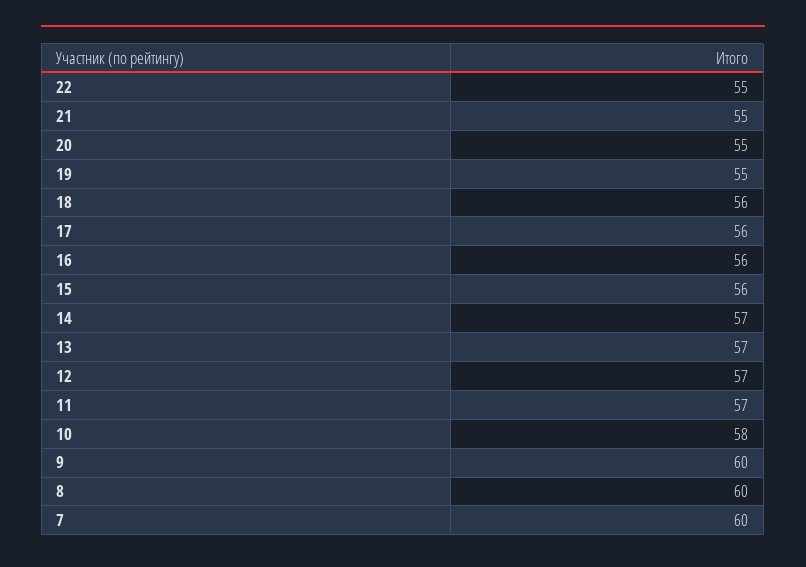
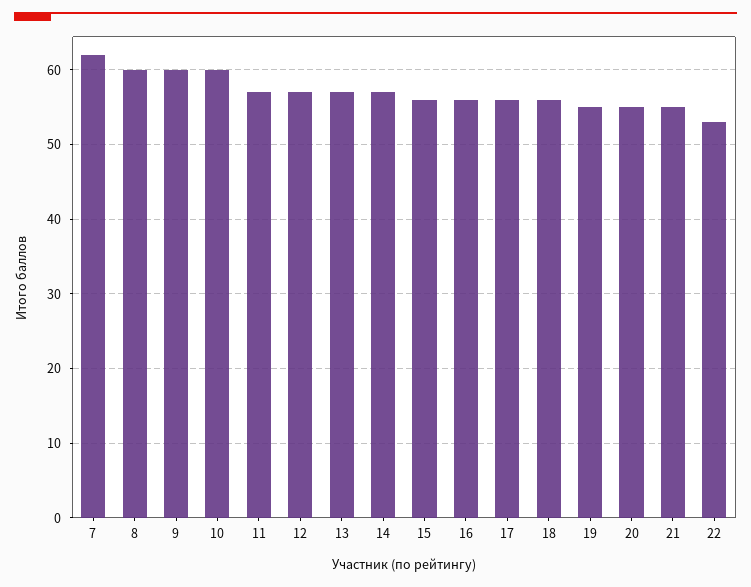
22: 55 -> 53
10: 58 -> 60
7: 60 -> 62

